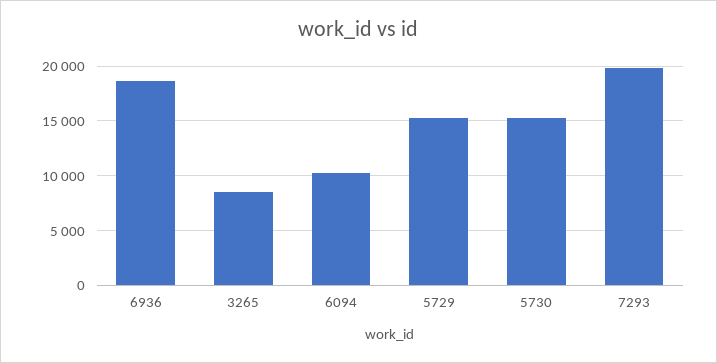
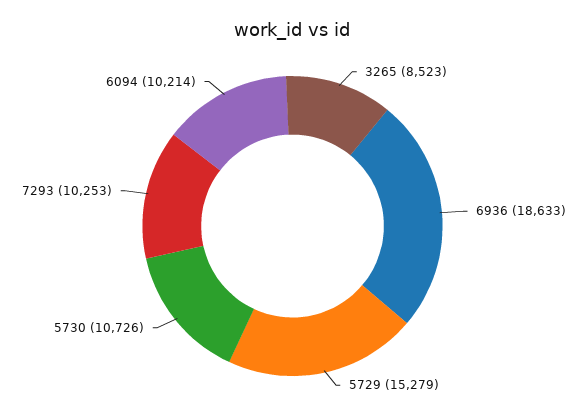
5730: 15000 -> 10726
7293: 20000 -> 10253

